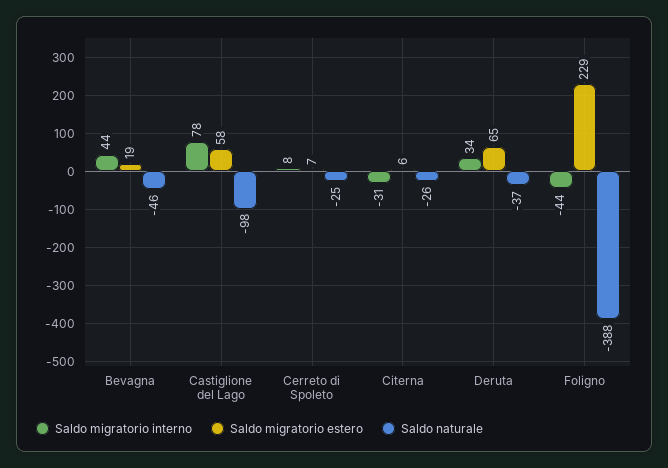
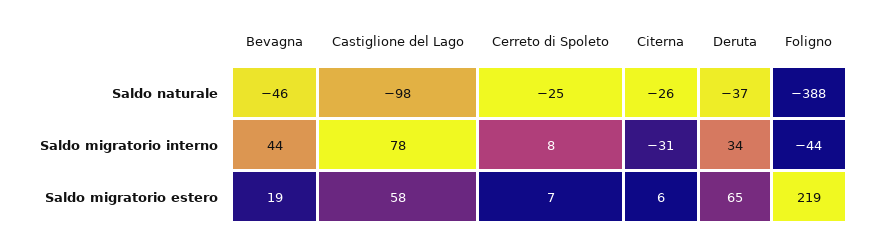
Saldo migratorio estero, Foligno: 229 -> 219

